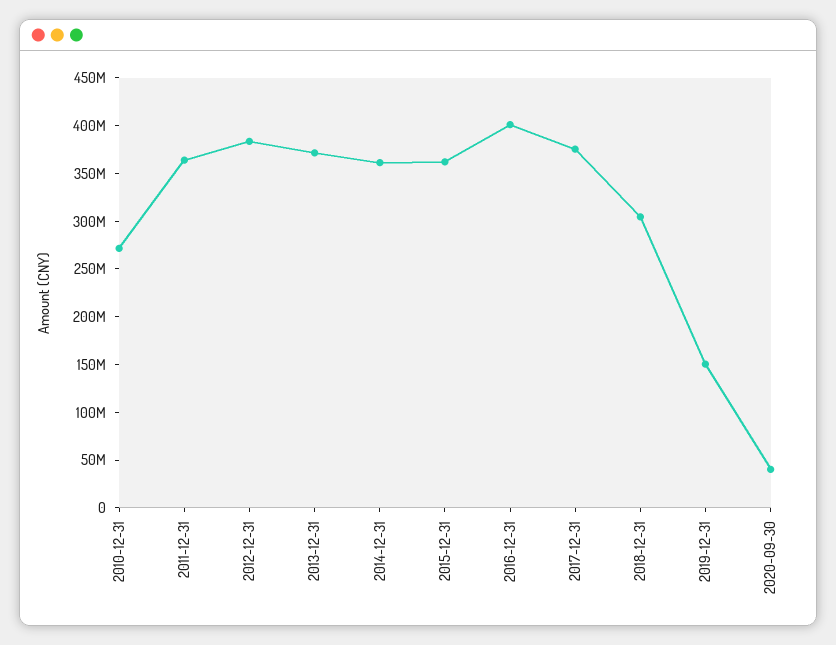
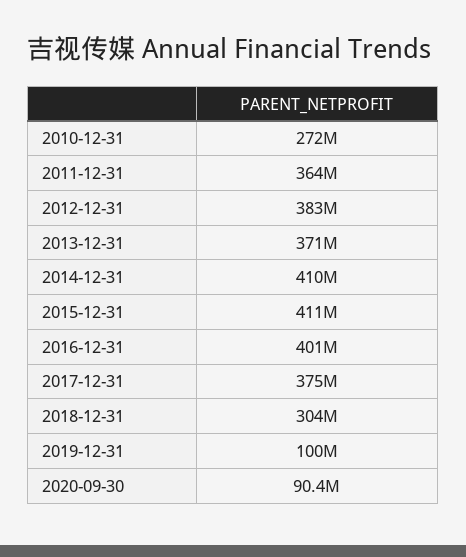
2014-12-31: 360000000 -> 410000000
2015-12-31: 360000000 -> 411000000
2019-12-31: 150000000 -> 100000000
2020-09-30: 40000000 -> 90400000

